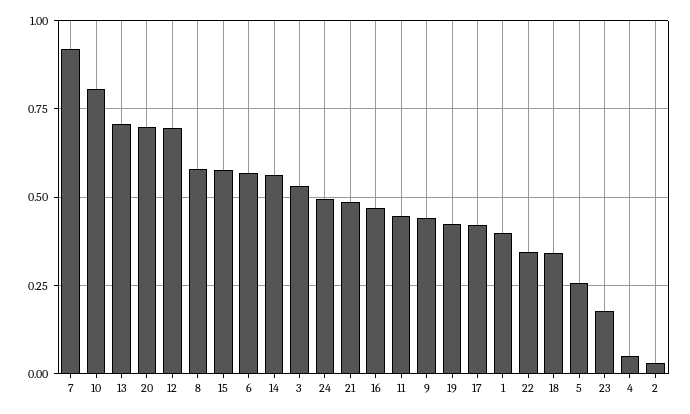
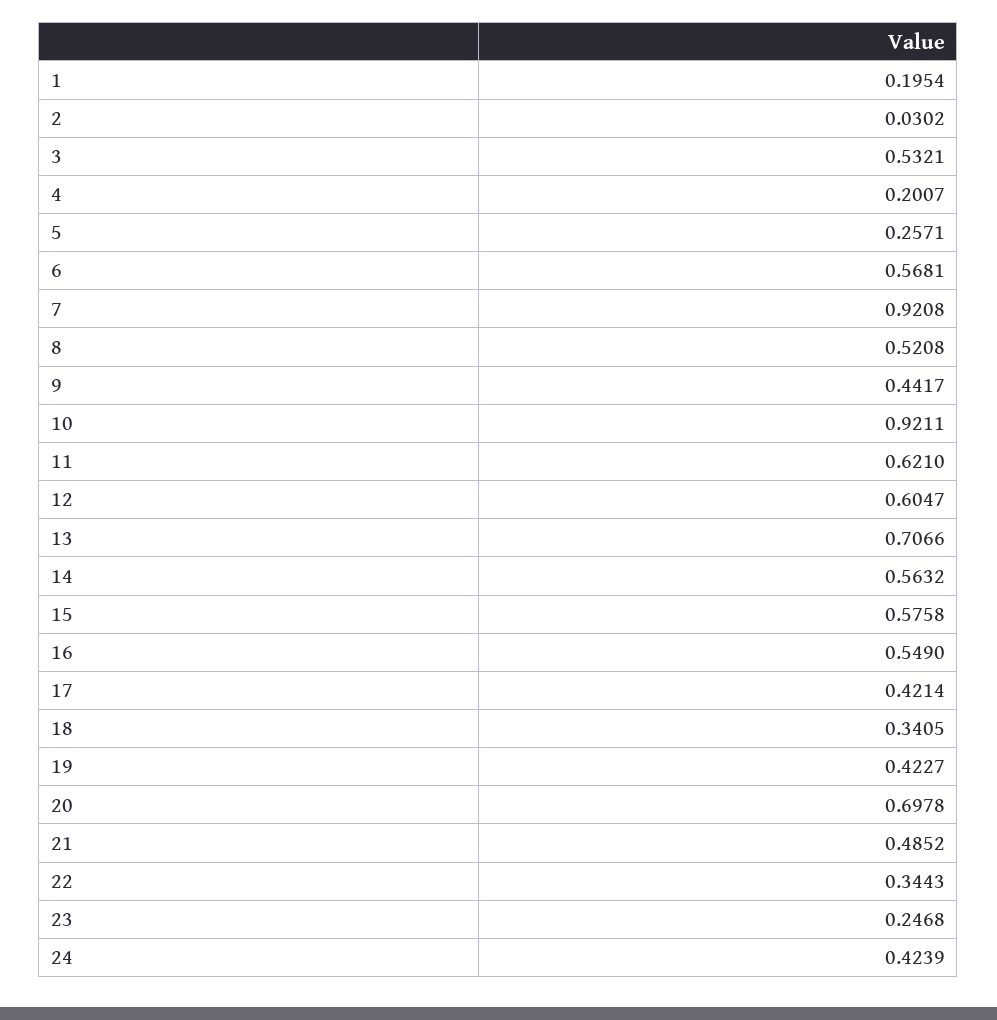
10: 0.8 -> 0.9211
12: 0.7 -> 0.6047
8: 0.575 -> 0.5208
24: 0.5 -> 0.4239
16: 0.475 -> 0.549
11: 0.45 -> 0.621
1: 0.4 -> 0.1954
23: 0.175 -> 0.2468
4: 0.05 -> 0.2007

